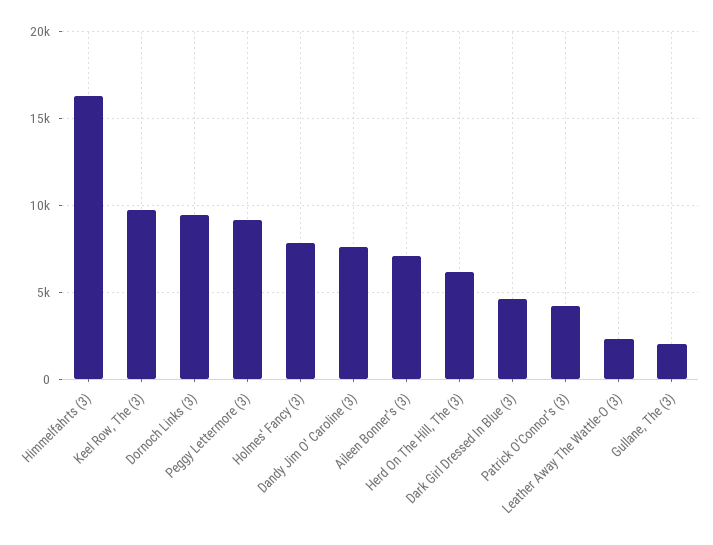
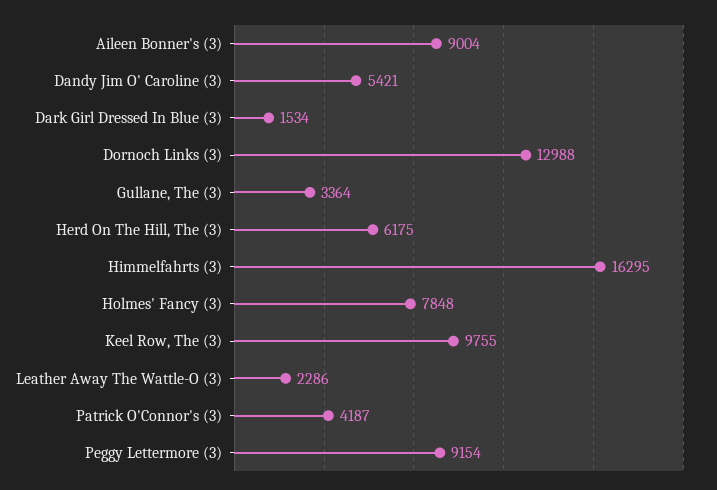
Dornoch Links (3): 9500 -> 12988
Dandy Jim O' Caroline (3): 7500 -> 5421
Aileen Bonner's (3): 7000 -> 9004
Dark Girl Dressed In Blue (3): 4500 -> 1534
Gullane, The (3): 2000 -> 3364

